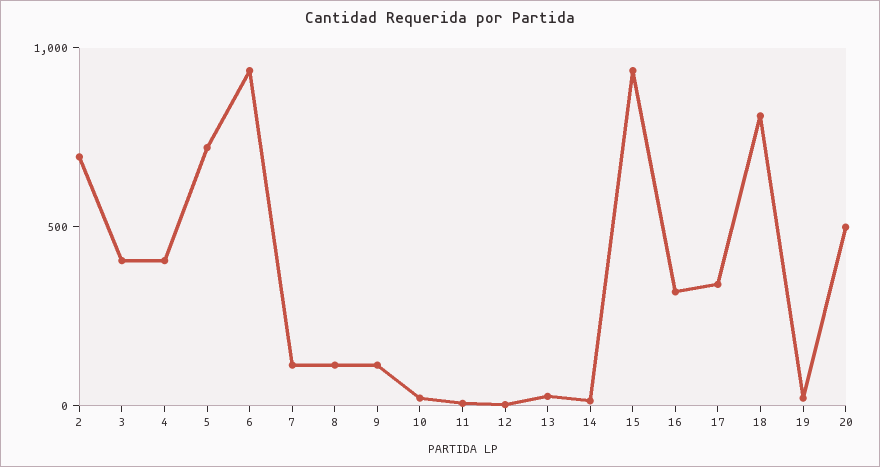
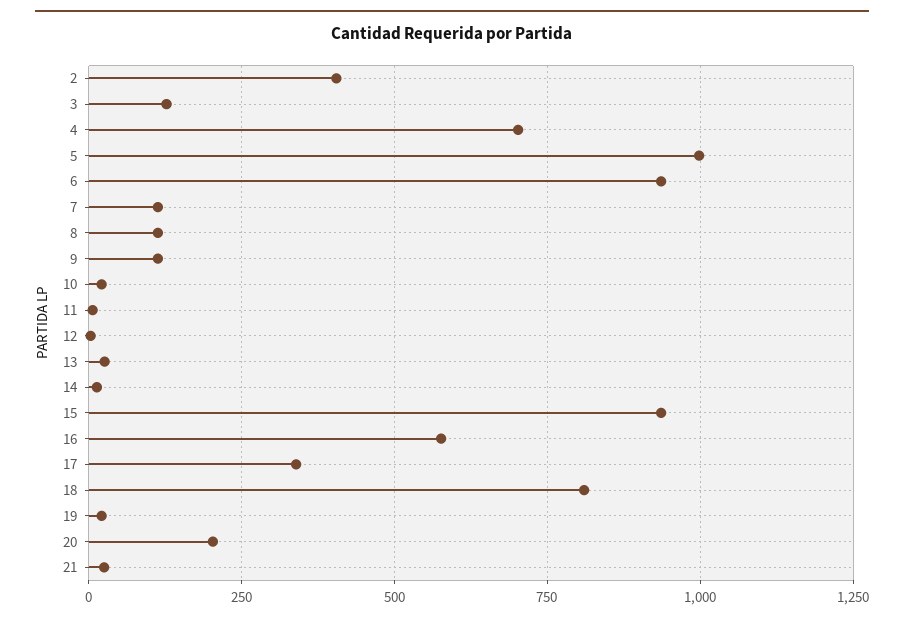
2: 700 -> 400
3: 400 -> 125
4: 400 -> 700
5: 700 -> 1000
16: 300 -> 575
20: 500 -> 200
21: none -> 25

